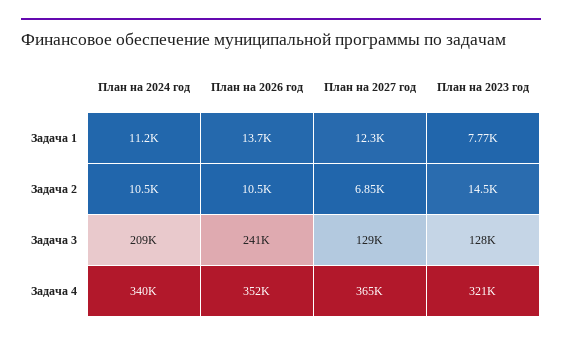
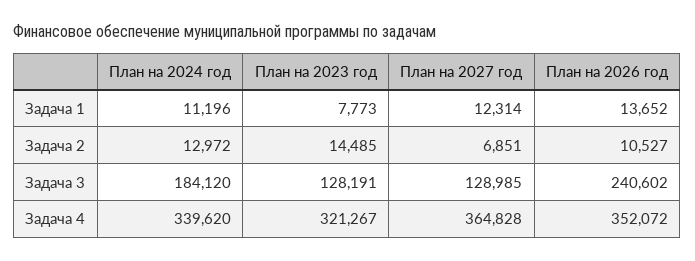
План на 2024 год, Задача 2: 10500 -> 12972
План на 2024 год, Задача 3: 209000 -> 184120

